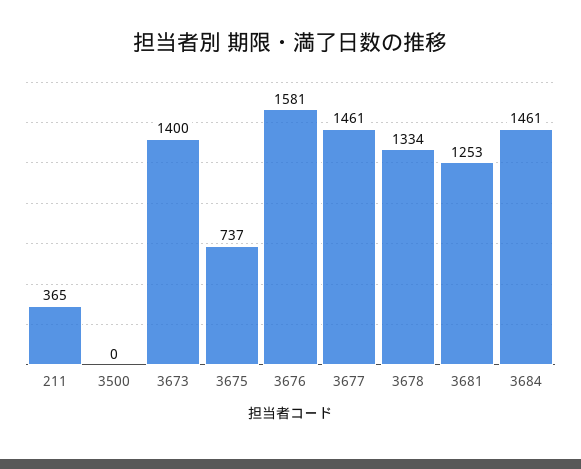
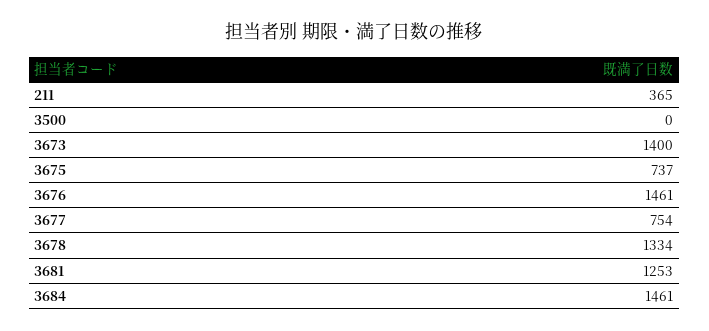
3676: 1581 -> 1461
3677: 1461 -> 754

